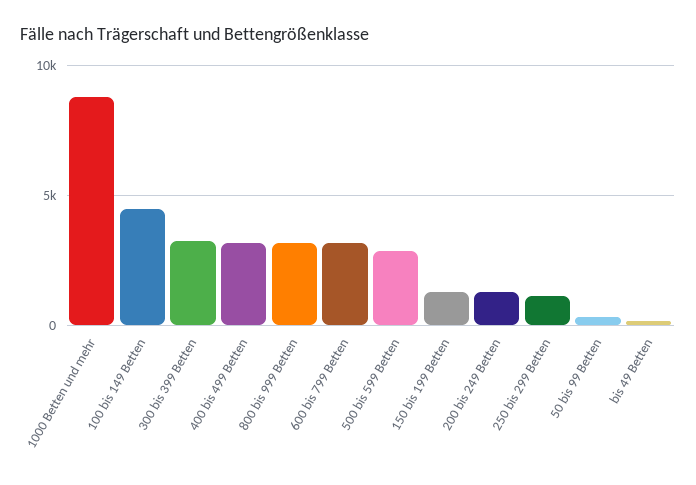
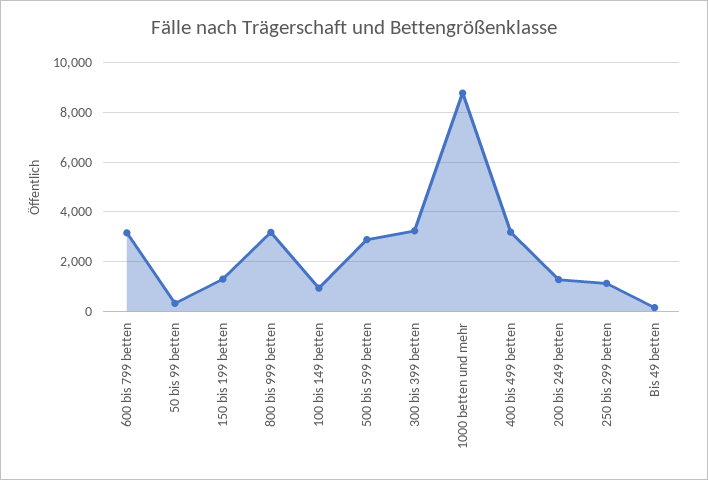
100 bis 149 Betten: 4500 -> 1000

